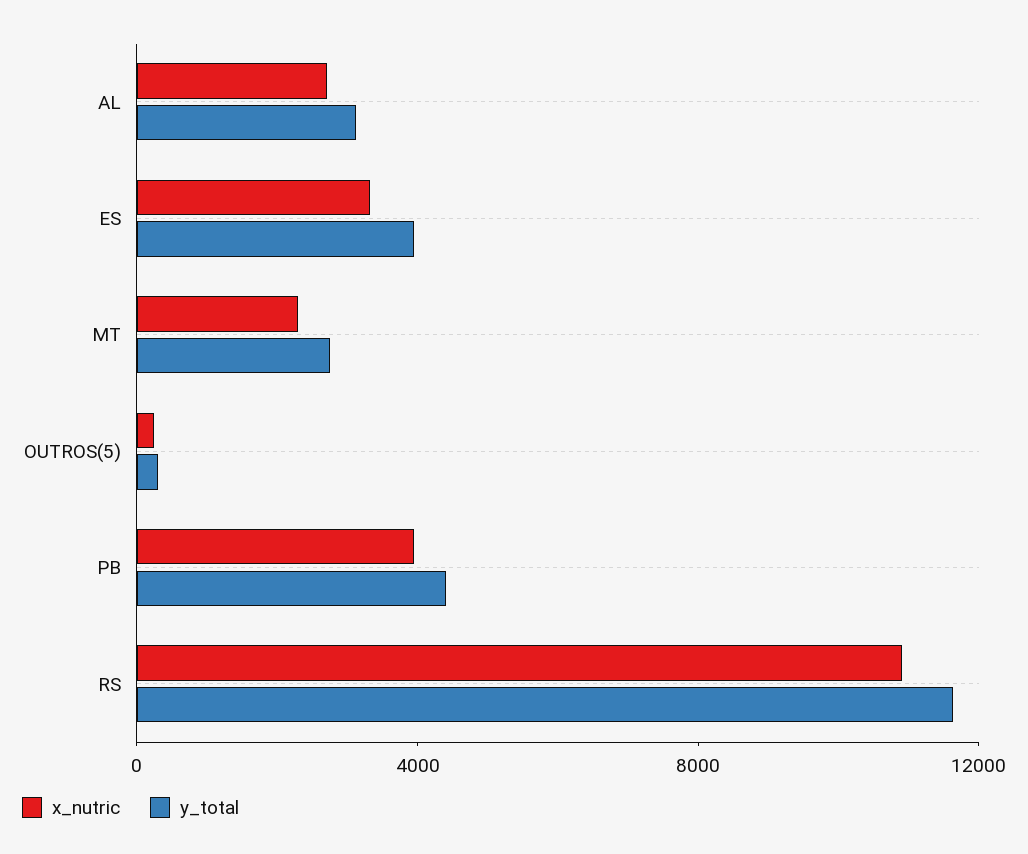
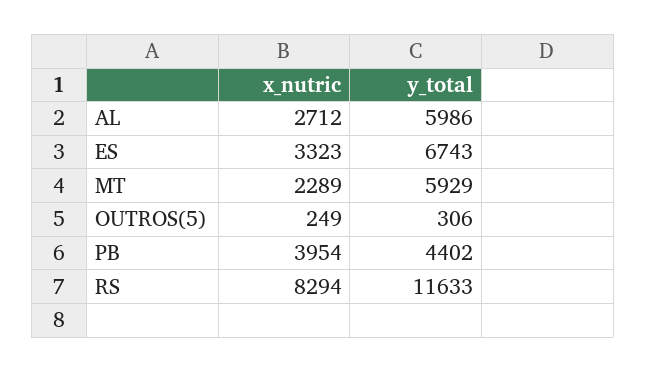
y_total, AL: 3000 -> 5986
y_total, ES: 4000 -> 6743
y_total, MT: 3000 -> 5929
x_nutric, RS: 11000 -> 8294

